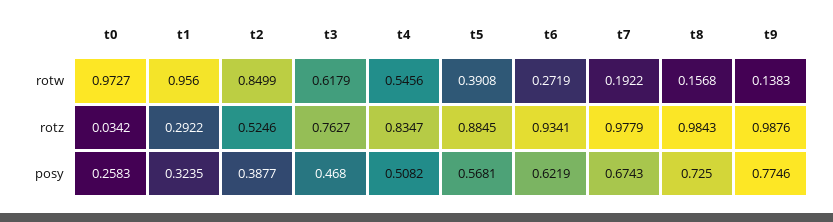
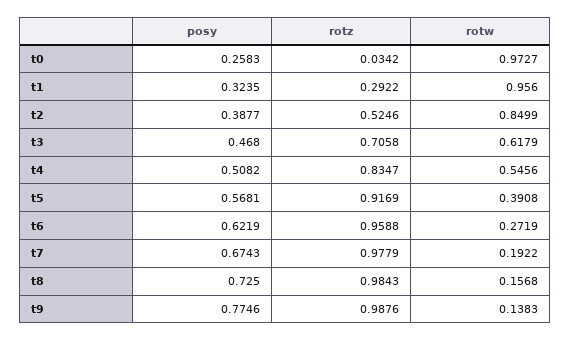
t3, rotz: 0.7627 -> 0.7058
t5, rotz: 0.8845 -> 0.9169
t6, rotz: 0.9341 -> 0.9588

